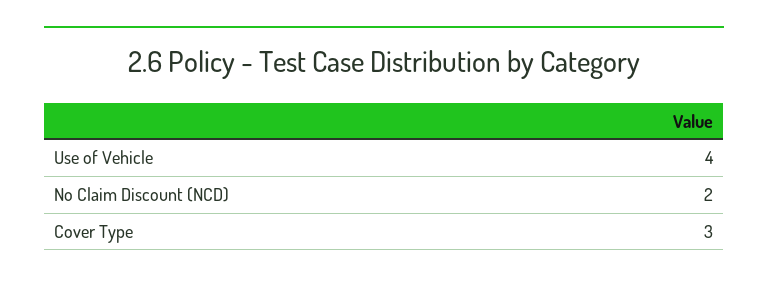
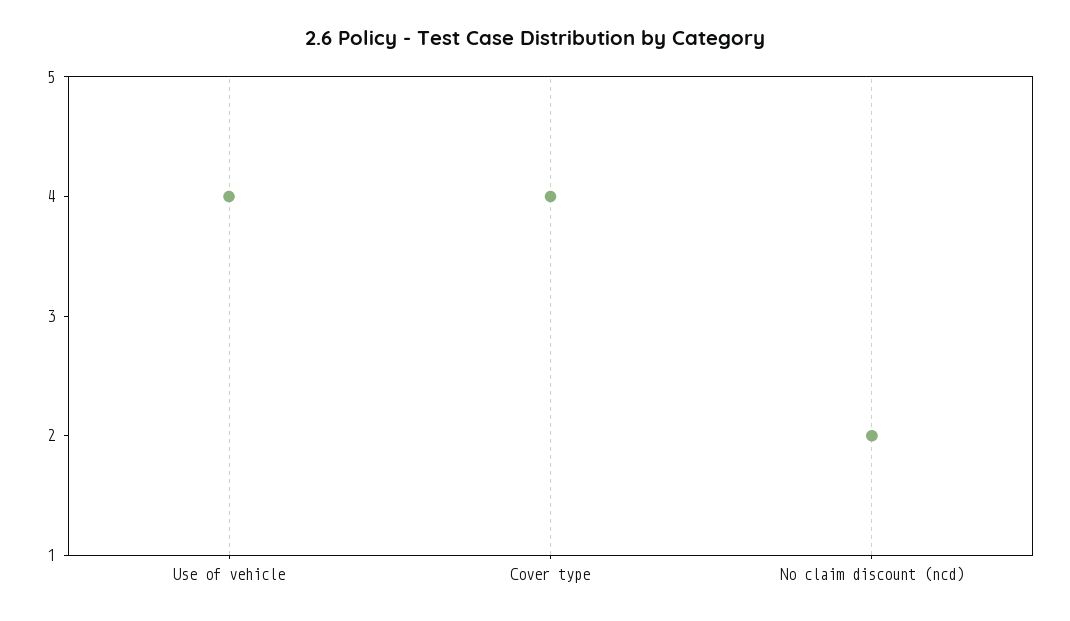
Cover Type: 3 -> 4

